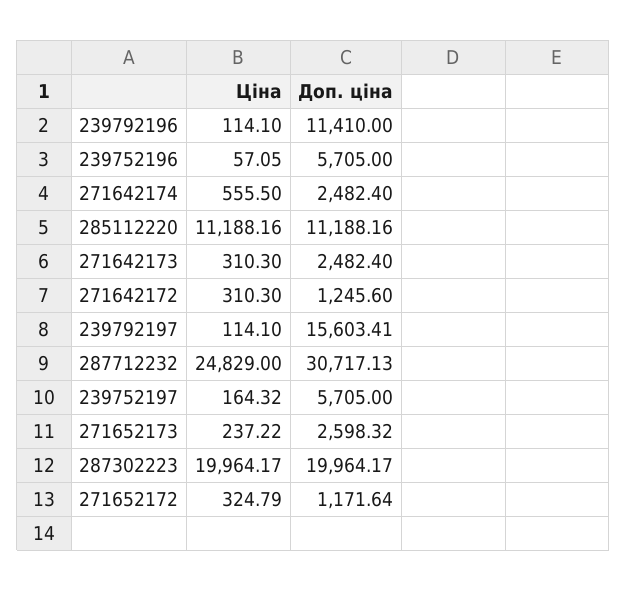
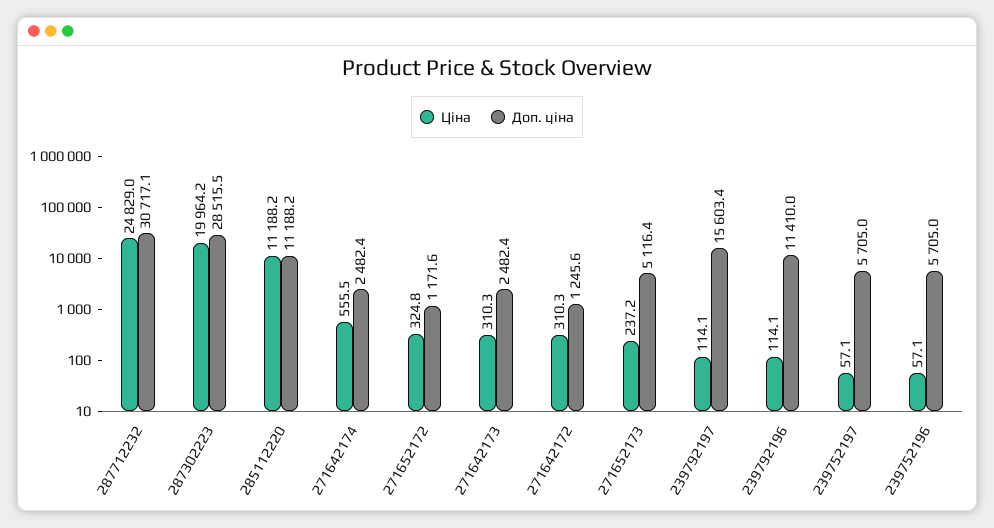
Ціна, 239752197: 164.32 -> 57.1
Доп. ціна, 271652173: 2598.32 -> 5116.4
Доп. ціна, 287302223: 19964.17 -> 28515.5

